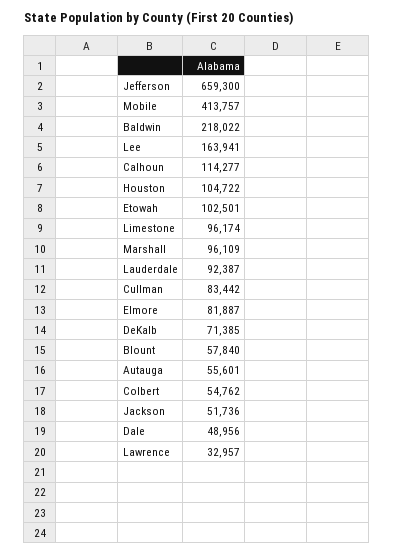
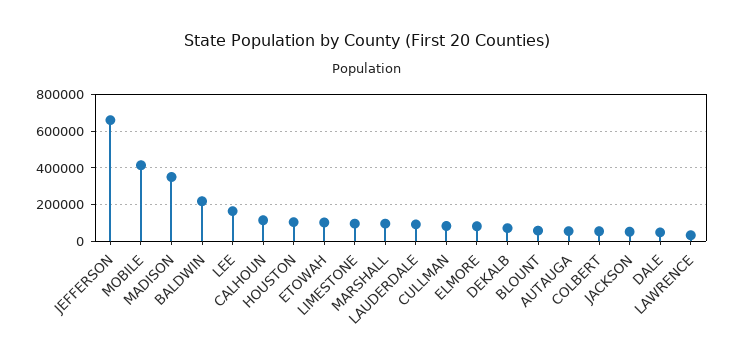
MADISON: none -> 350000

